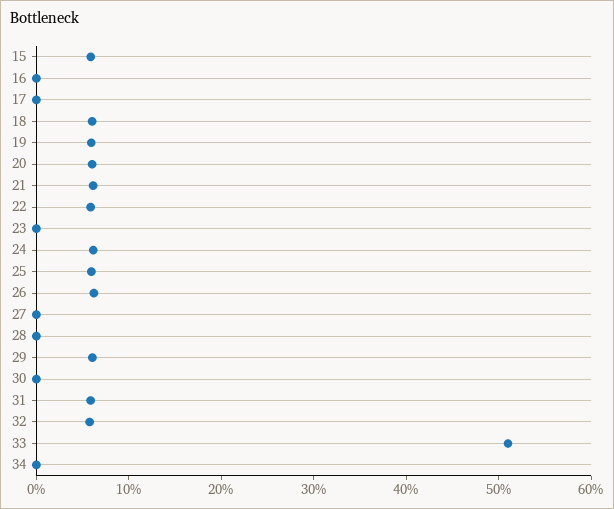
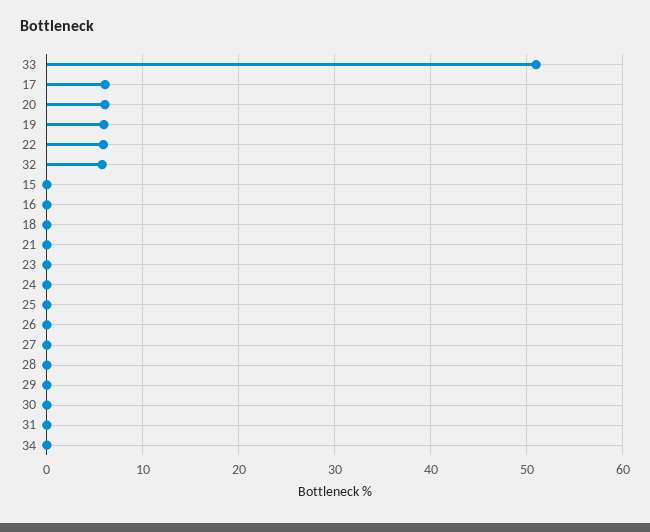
15: 6 -> 0
17: 0 -> 6
18: 6 -> 0
21: 6 -> 0
24: 6 -> 0
25: 6 -> 0
26: 6 -> 0
29: 6 -> 0
31: 6 -> 0

